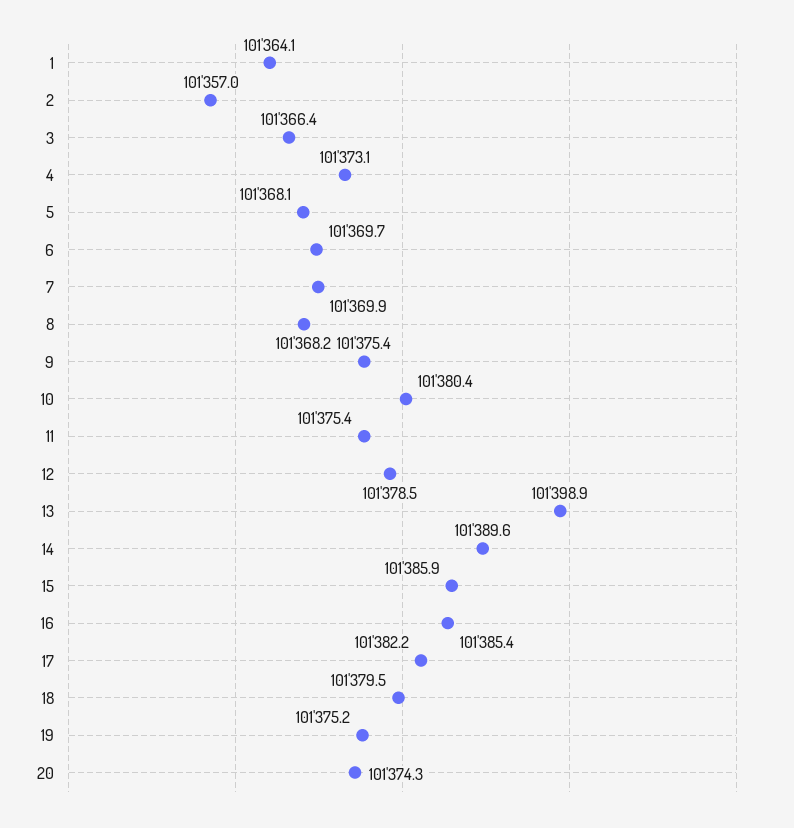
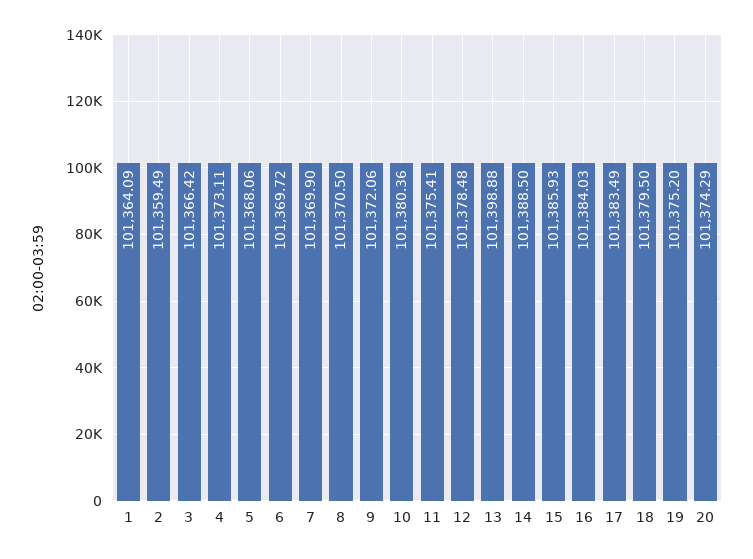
2: 101357 -> 101359.49
8: 101368.2 -> 101370.5
9: 101375.4 -> 101372.06
14: 101389.6 -> 101388.5
16: 101385.4 -> 101384.03
17: 101382.2 -> 101383.49

